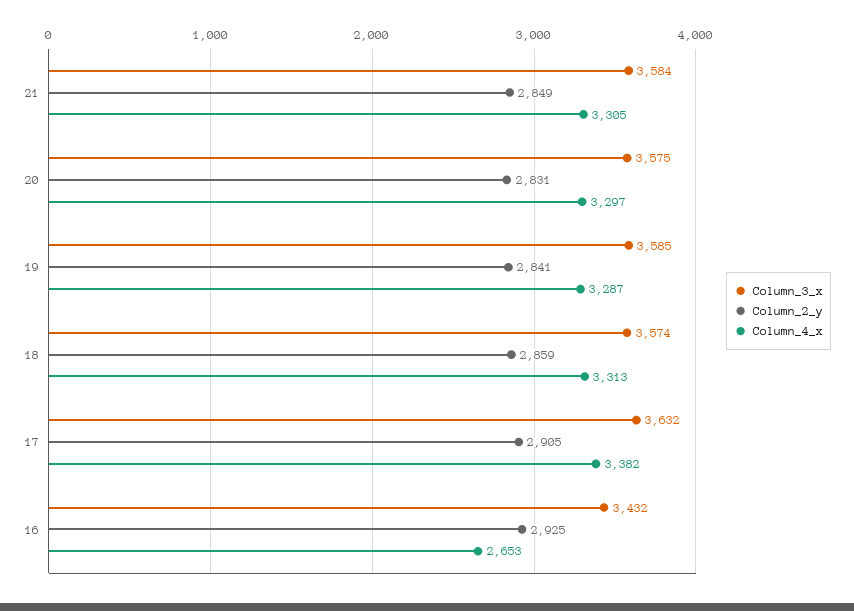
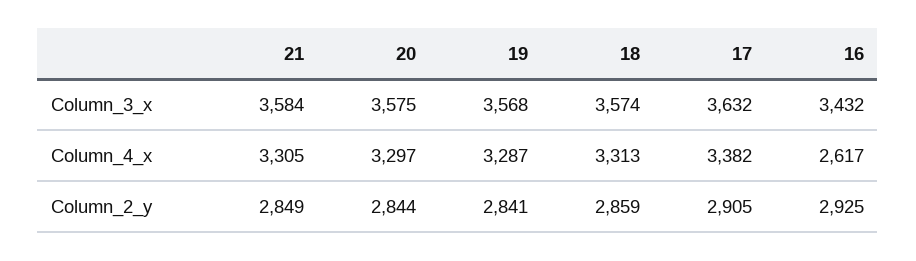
Column_2_y, 20: 2831 -> 2844
Column_3_x, 19: 3585 -> 3568
Column_4_x, 16: 2653 -> 2617

